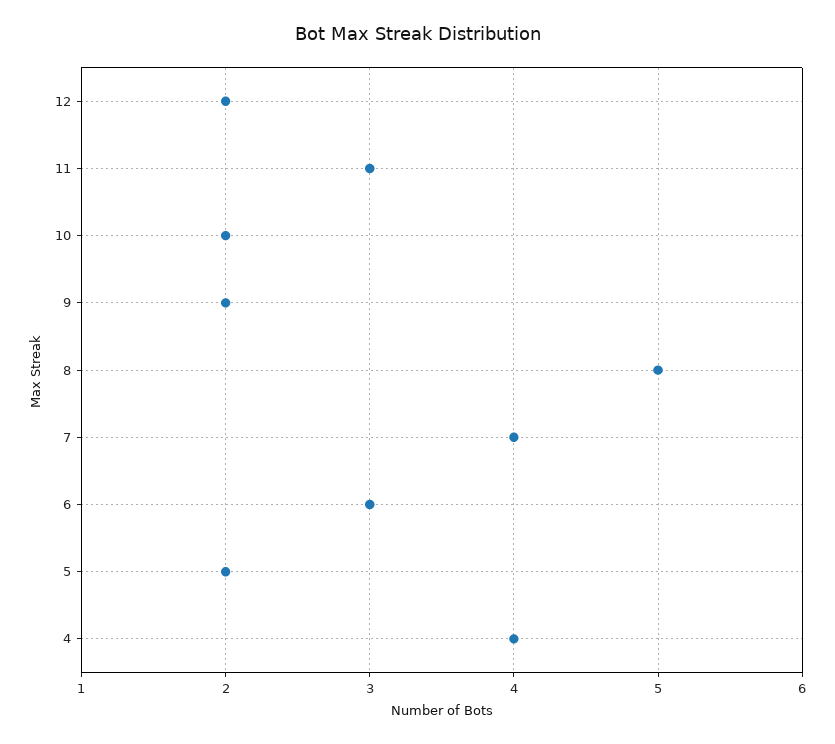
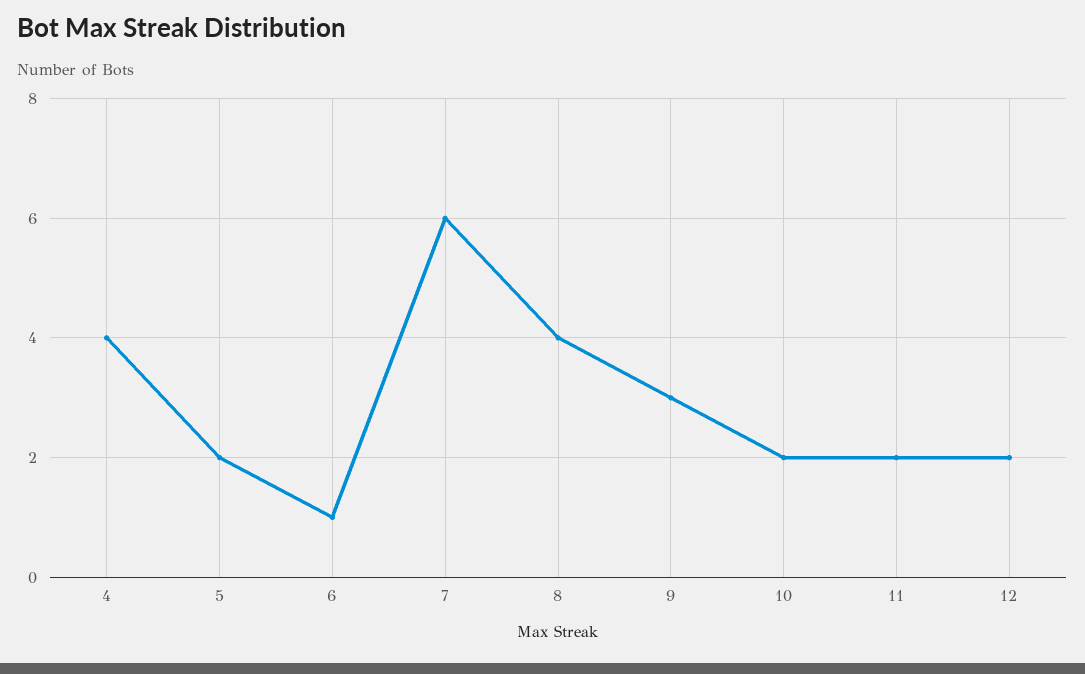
11: 3 -> 2
9: 2 -> 3
8: 5 -> 4
7: 4 -> 6
6: 3 -> 1

